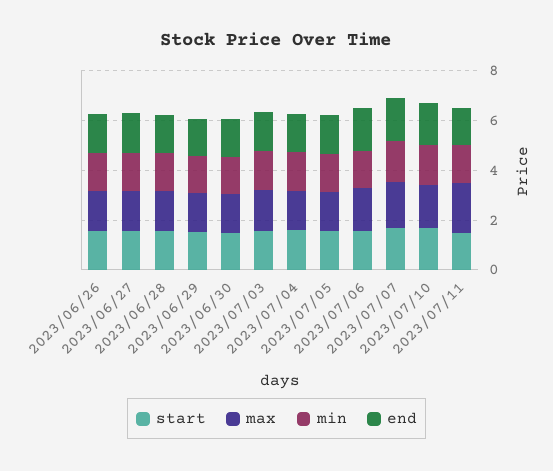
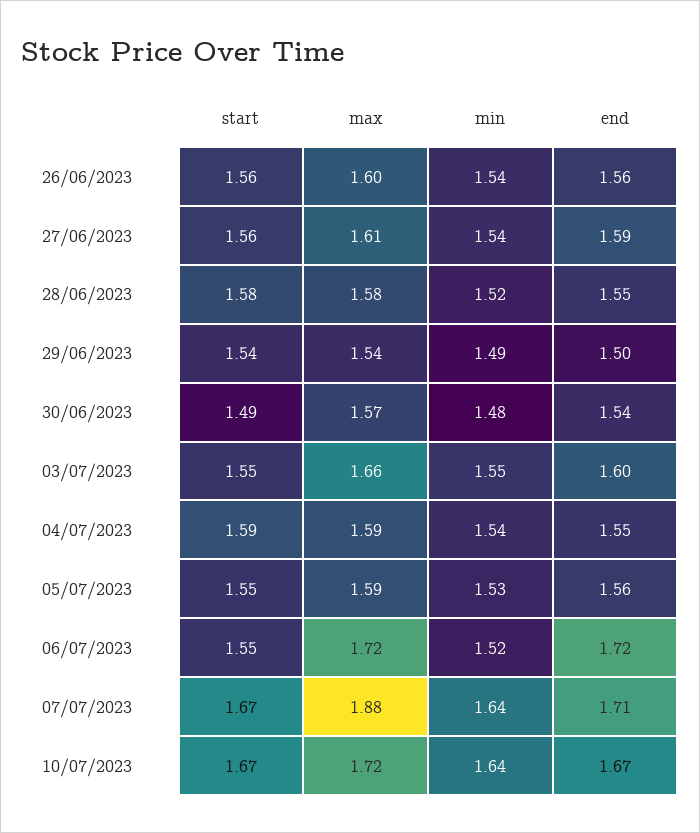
start, 2023/07/11: 1.5 -> none
max, 2023/07/11: 2 -> none
min, 2023/07/11: 1.5 -> none
end, 2023/07/11: 1.5 -> none

